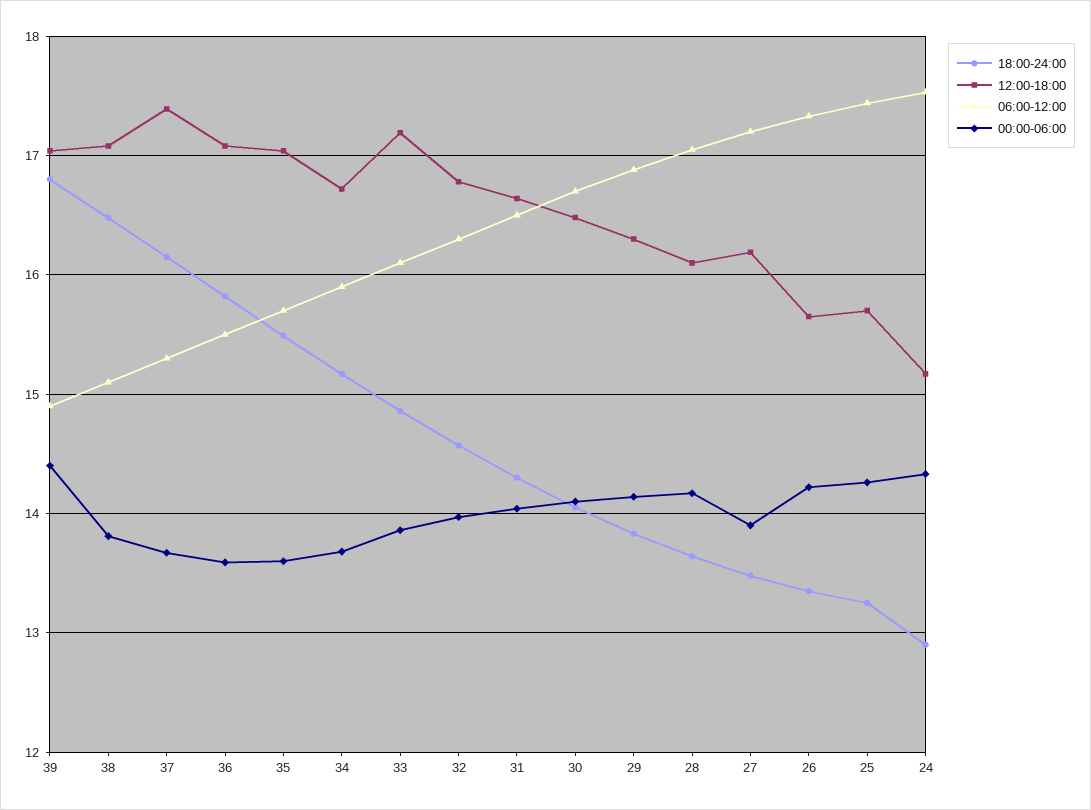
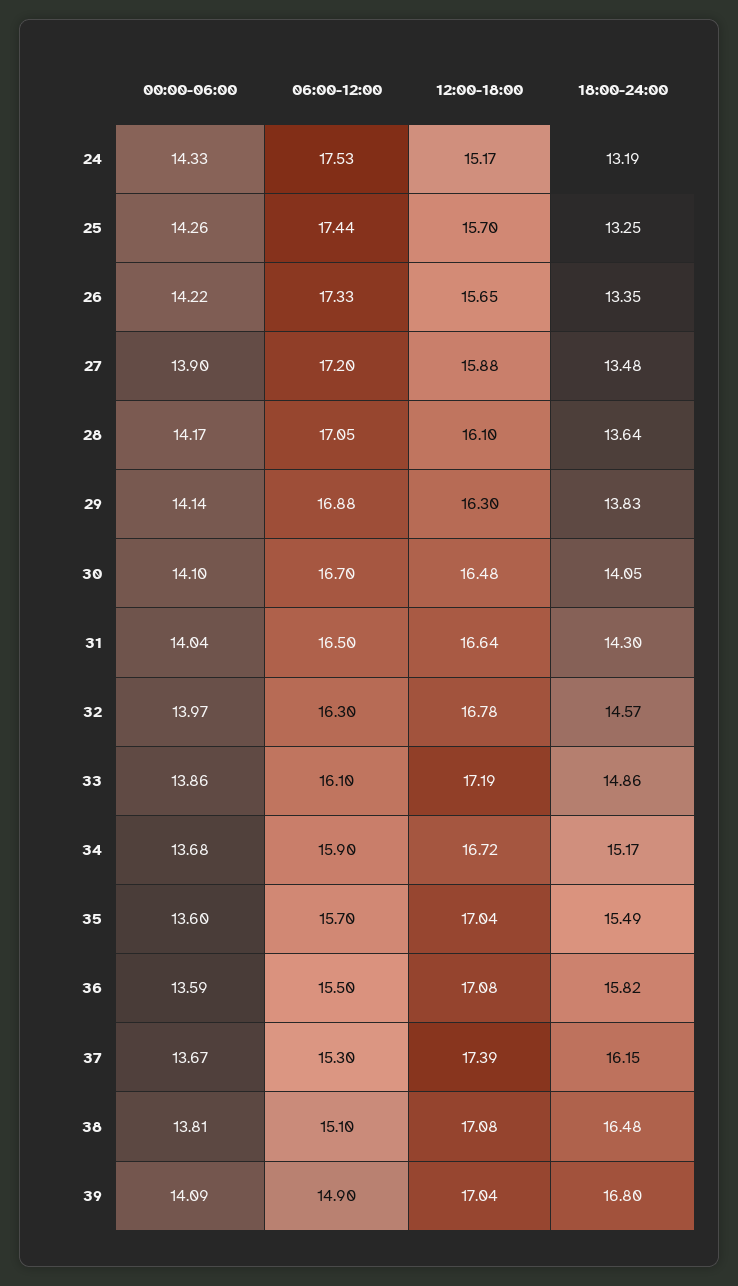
00:00-06:00, 39: 14.4 -> 14.09
12:00-18:00, 27: 16.2 -> 15.88
18:00-24:00, 24: 12.9 -> 13.19

